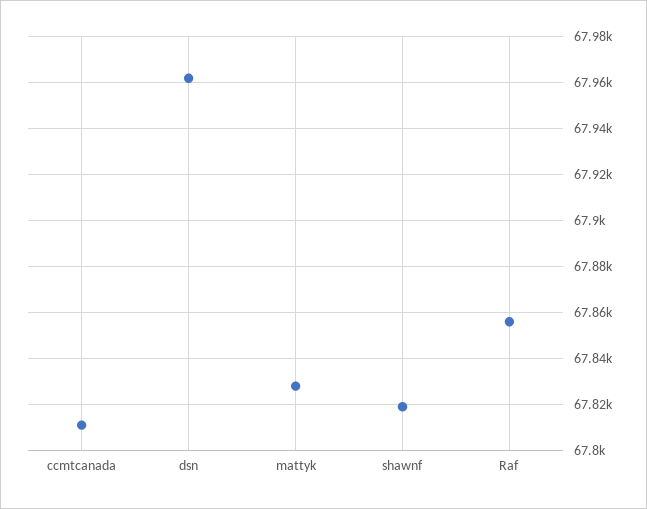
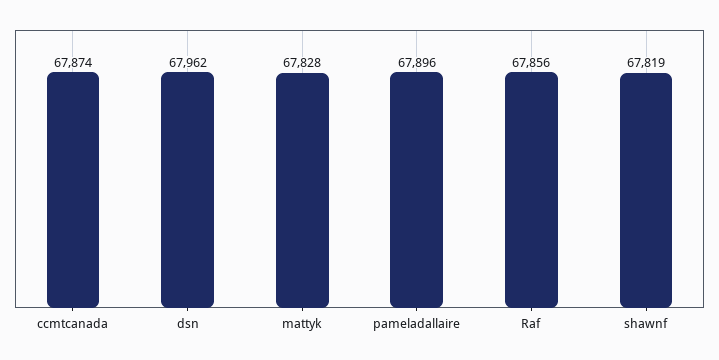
ccmtcanada: 67810 -> 67874
pameladallaire: none -> 67896

